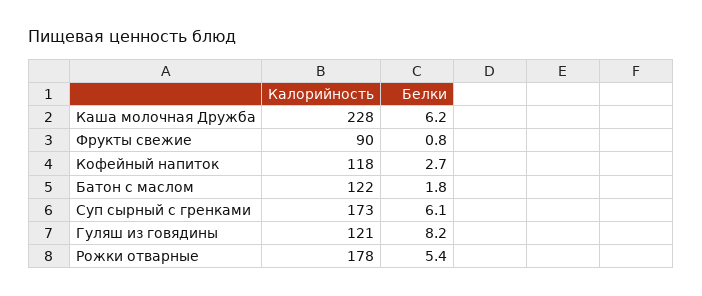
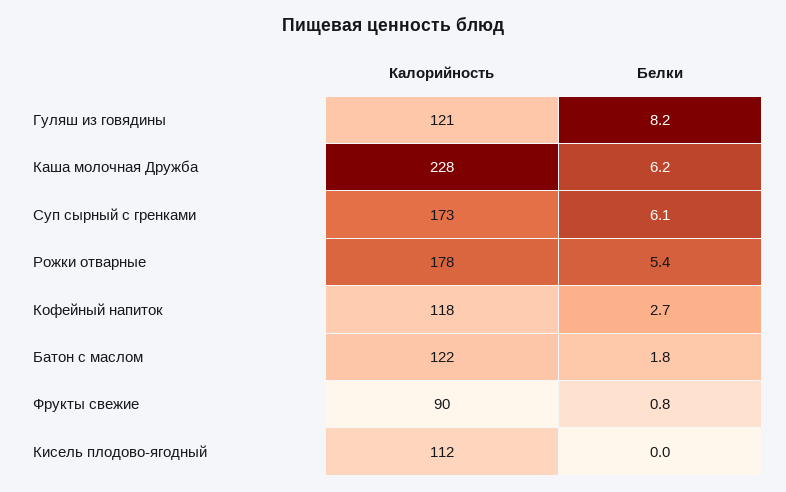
Калорийность, Кисель плодово-ягодный: none -> 112
Белки, Кисель плодово-ягодный: none -> 0

